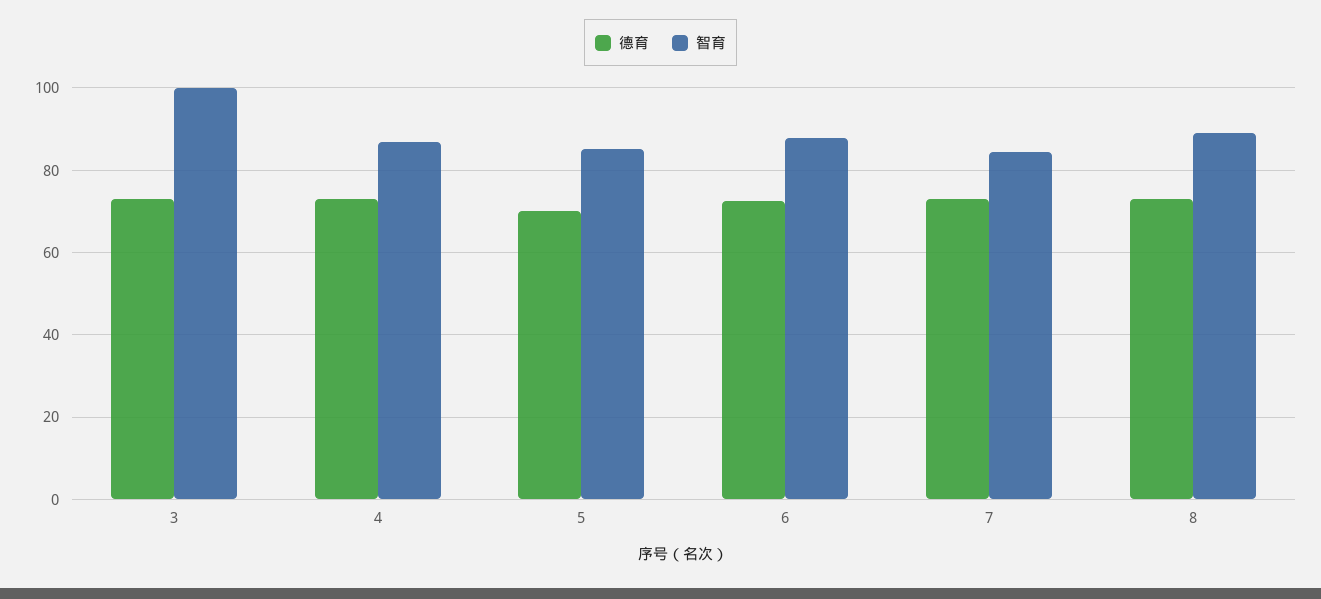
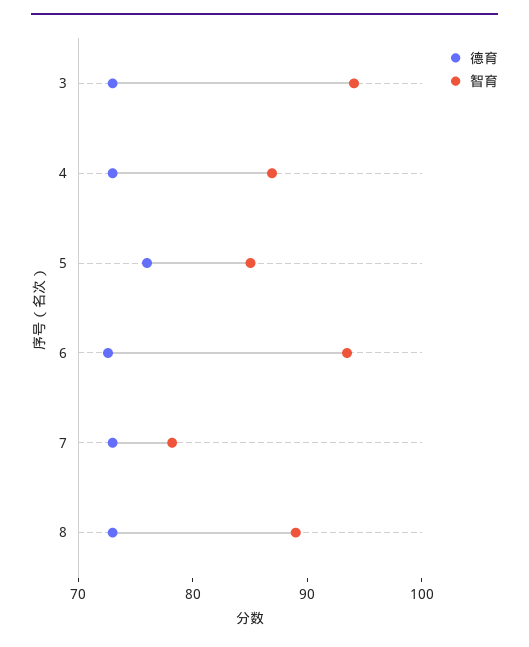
智育, 3: 100 -> 94
德育, 5: 70 -> 76
智育, 6: 88 -> 94
智育, 7: 84 -> 78

